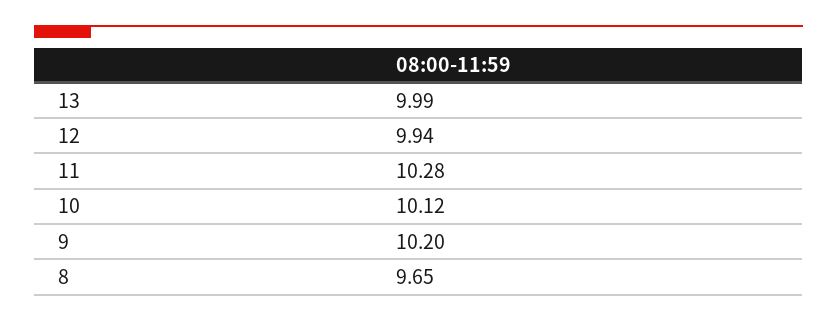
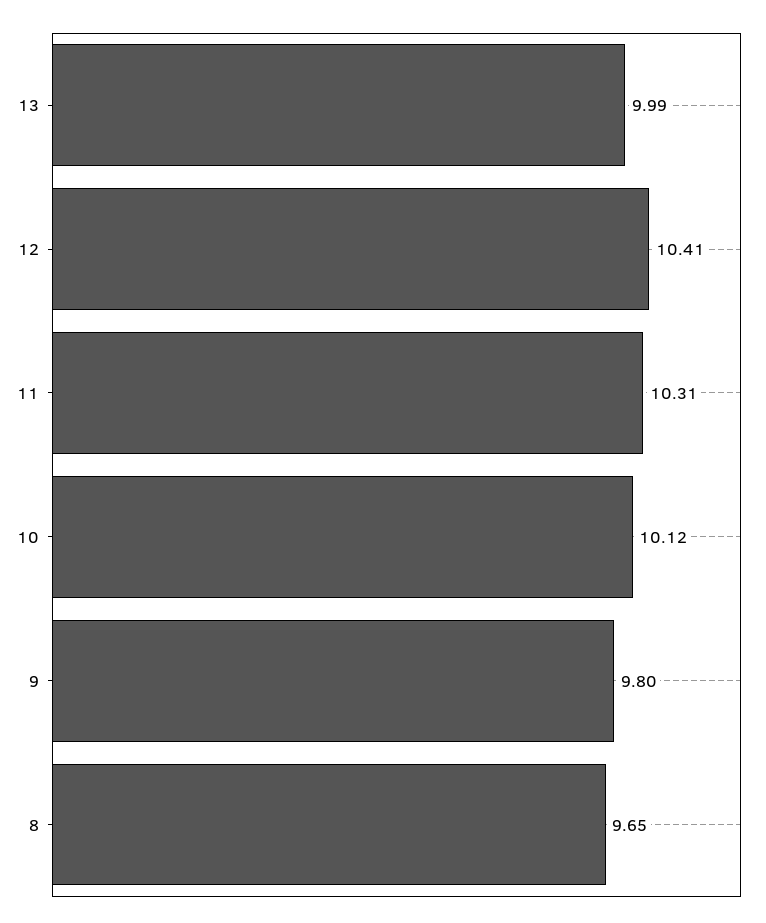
12: 9.94 -> 10.41
11: 10.28 -> 10.31
9: 10.2 -> 9.8

